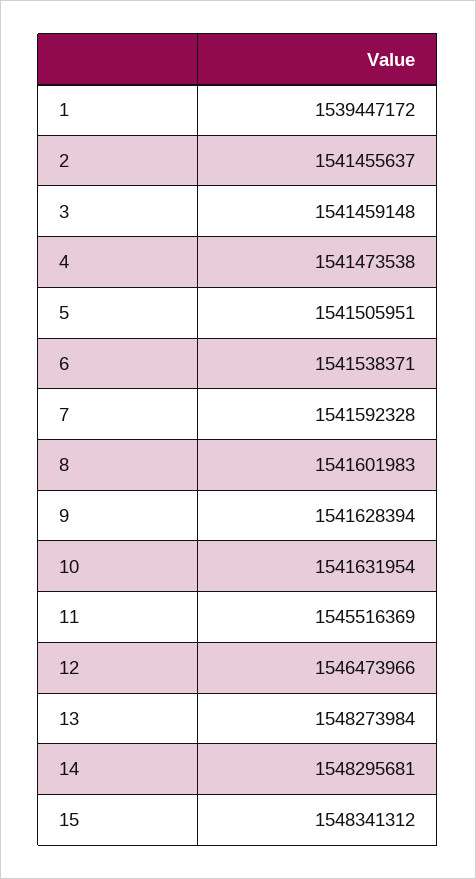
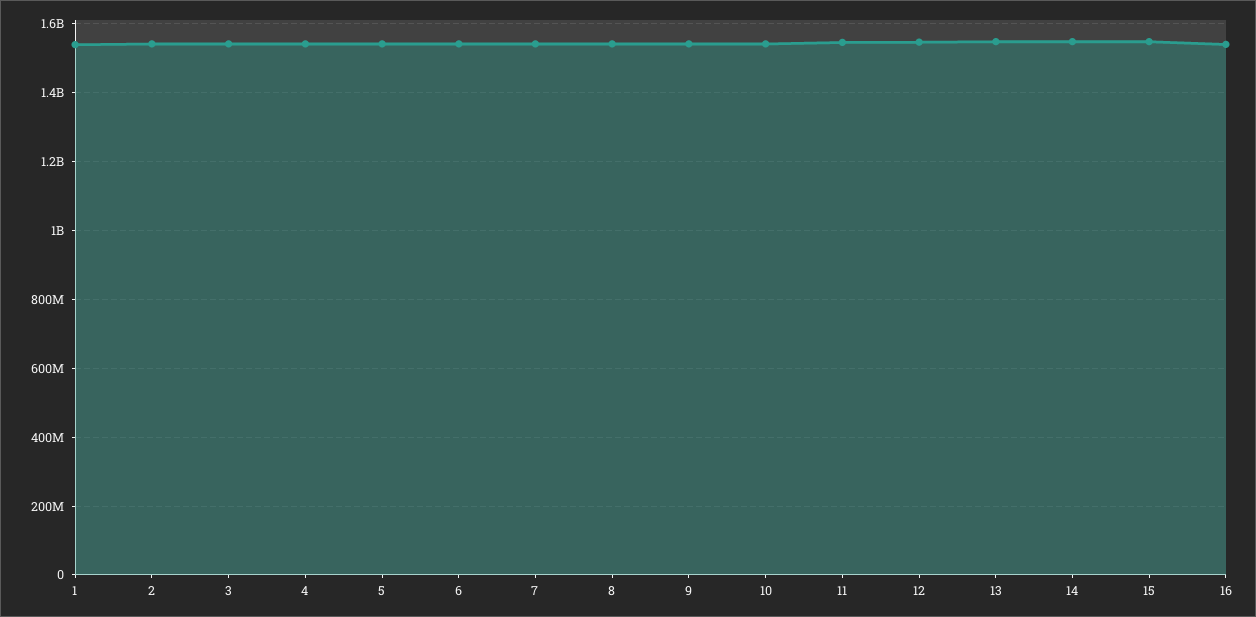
16: none -> 1540000000

